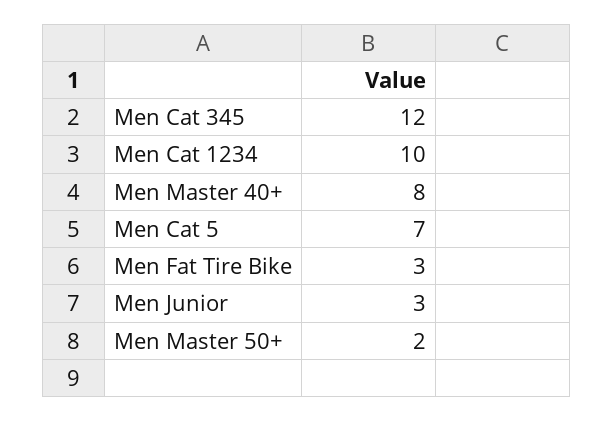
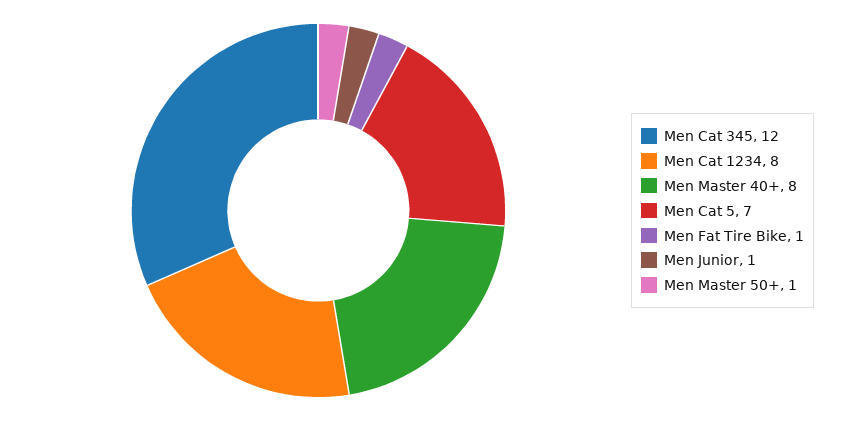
Men Cat 1234: 10 -> 8
Men Fat Tire Bike: 3 -> 1
Men Junior: 3 -> 1
Men Master 50+: 2 -> 1

